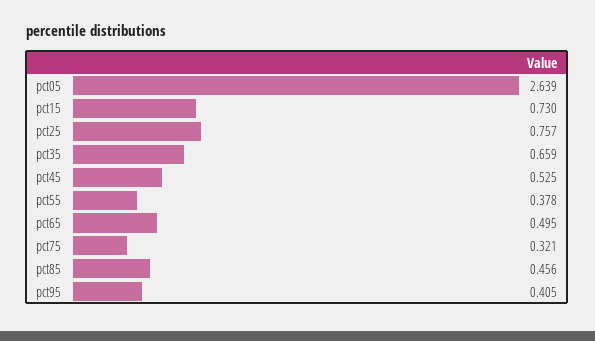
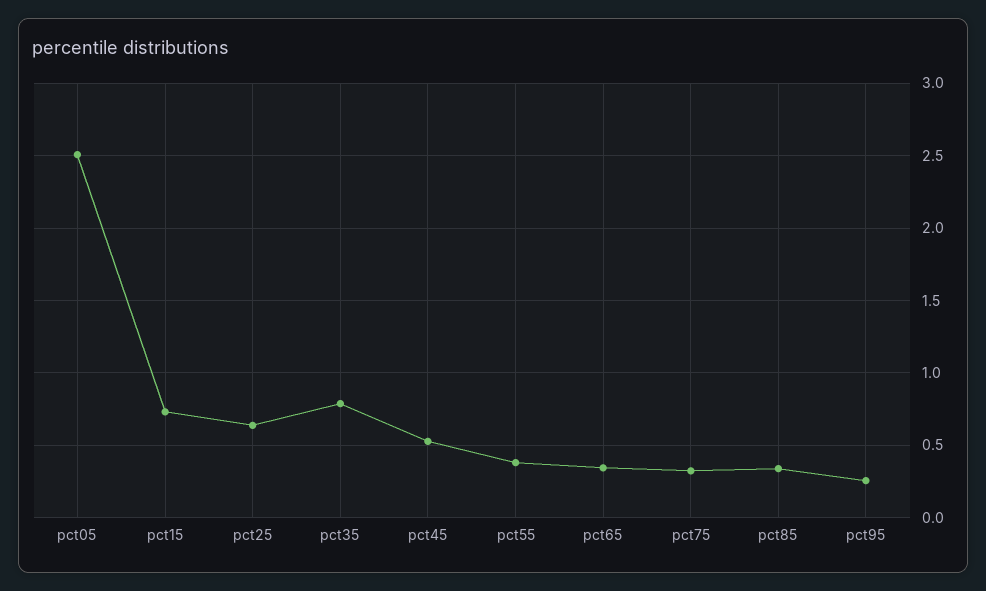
pct05: 2.639 -> 2.5
pct25: 0.757 -> 0.65
pct35: 0.659 -> 0.8
pct65: 0.495 -> 0.35
pct85: 0.456 -> 0.35
pct95: 0.405 -> 0.25

